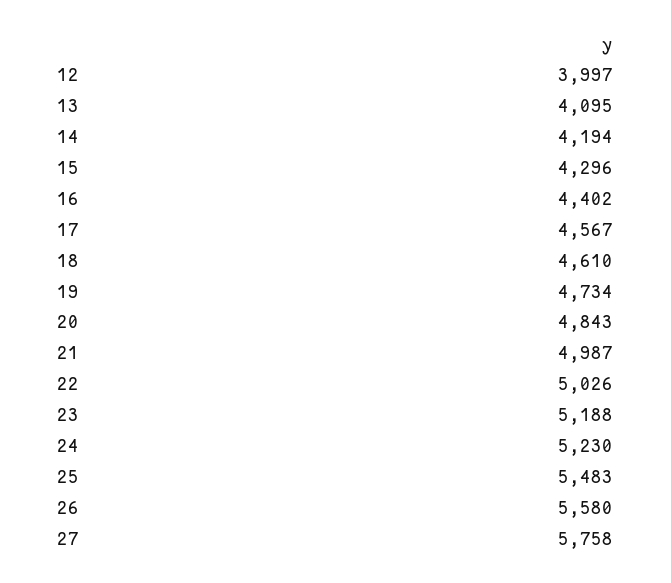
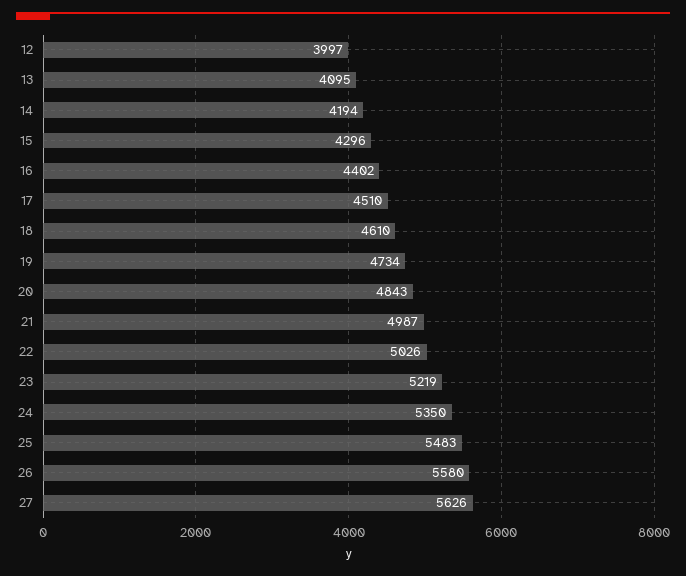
17: 4567 -> 4510
23: 5188 -> 5219
24: 5230 -> 5350
27: 5758 -> 5626

